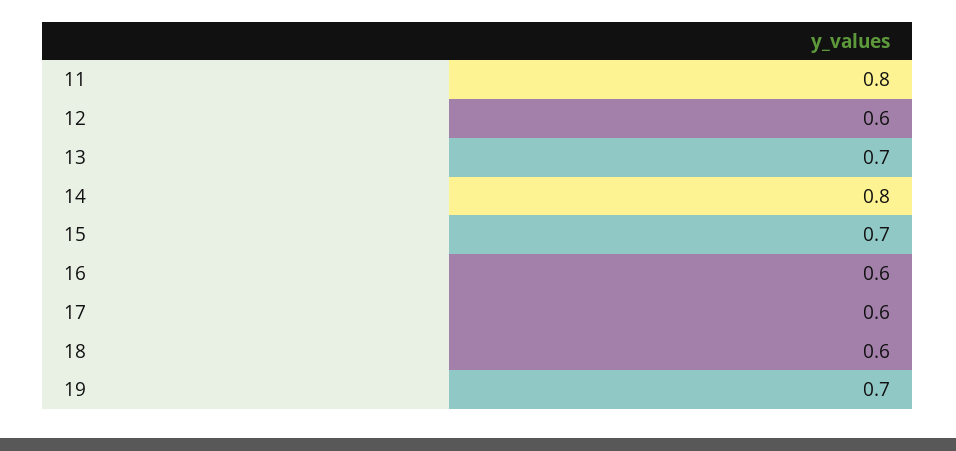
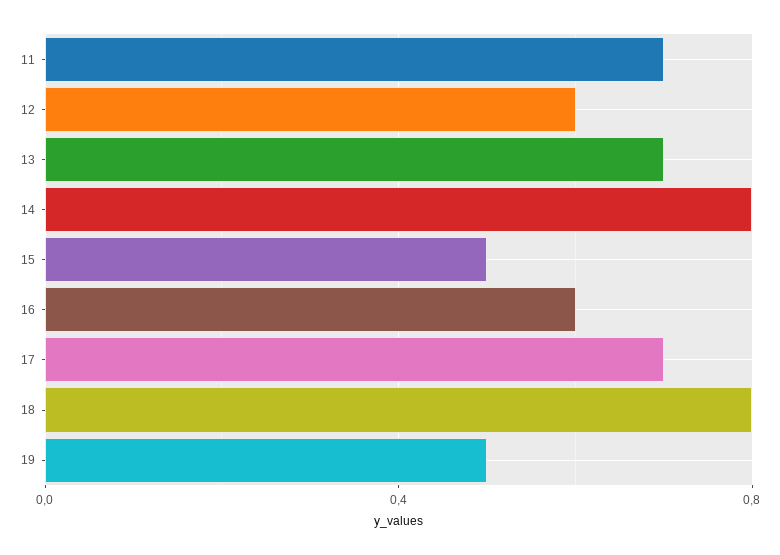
11: 0.8 -> 0.7
15: 0.7 -> 0.5
17: 0.6 -> 0.7
18: 0.6 -> 0.8
19: 0.7 -> 0.5

